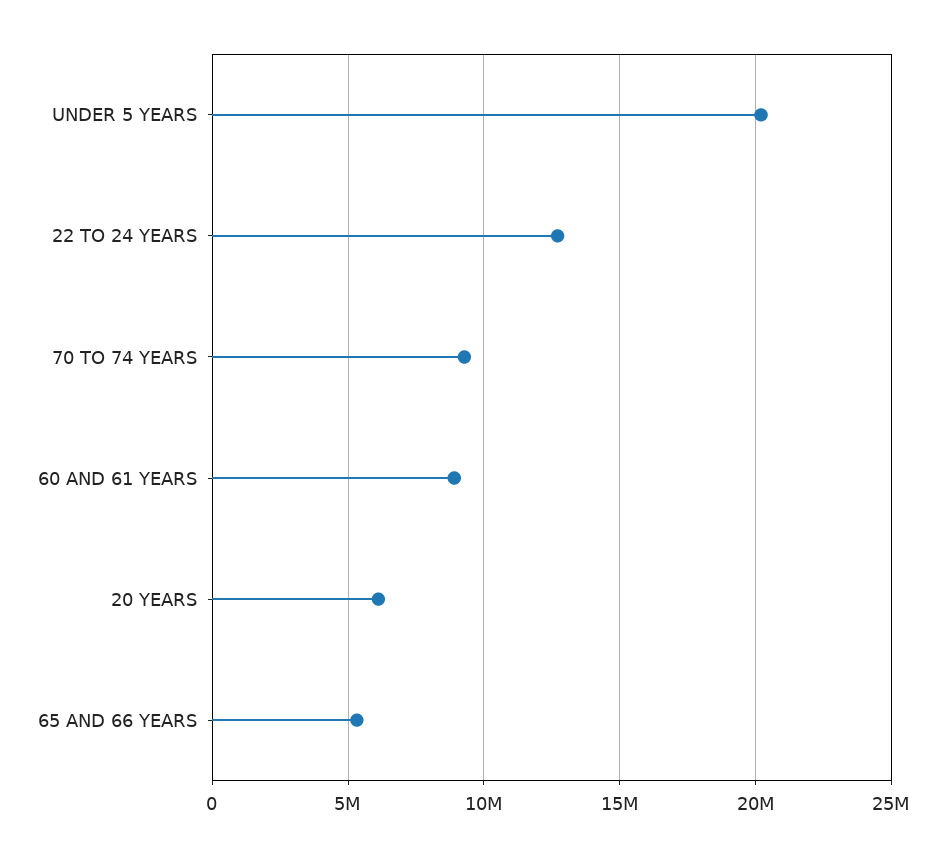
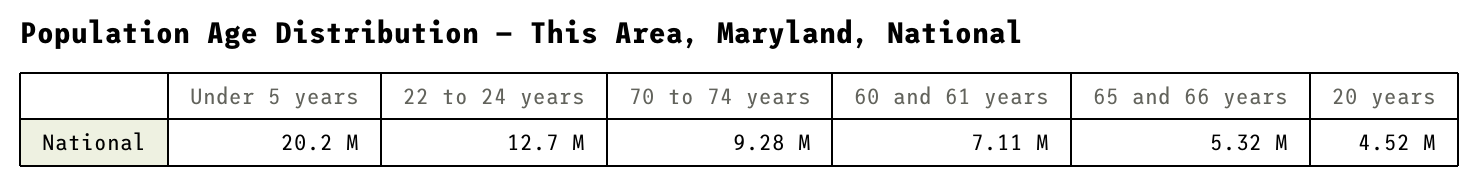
60 AND 61 YEARS: 9000000 -> 7110000
20 YEARS: 6000000 -> 4520000

